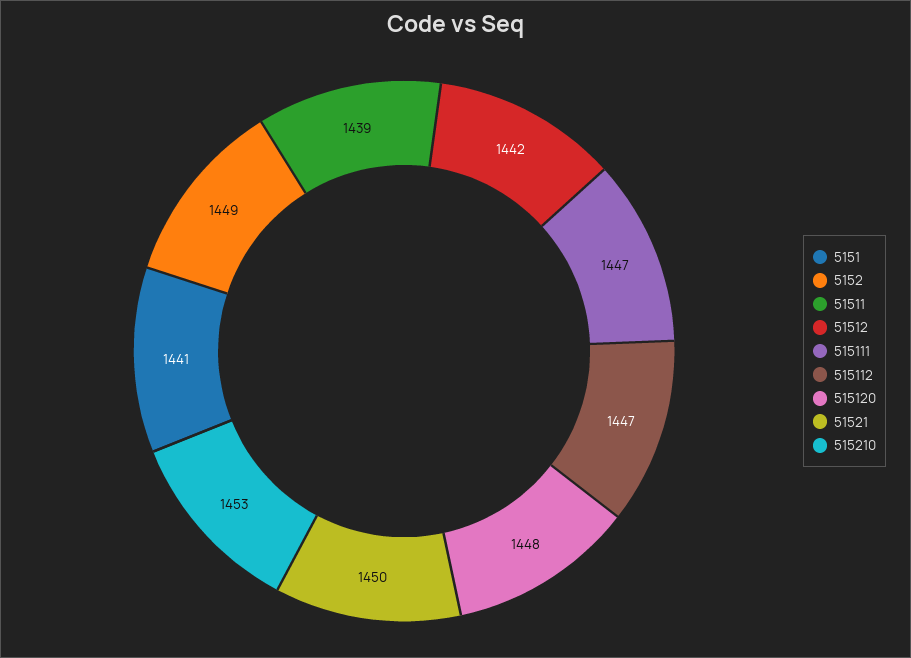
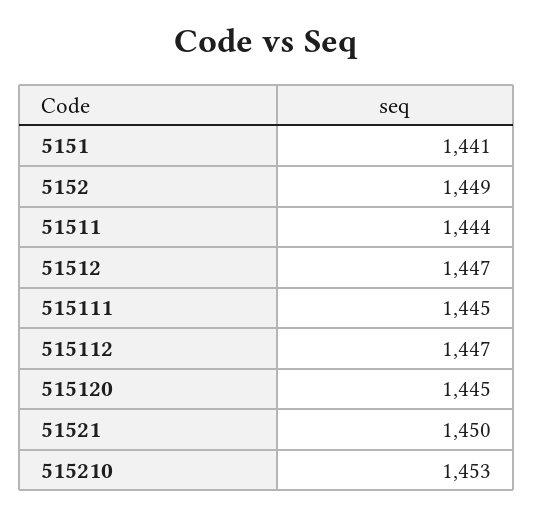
51511: 1439 -> 1444
51512: 1442 -> 1447
515111: 1447 -> 1445
515120: 1448 -> 1445

